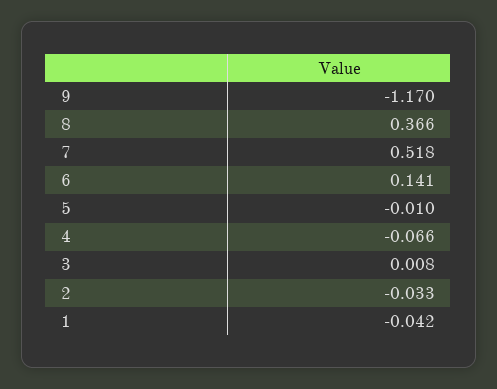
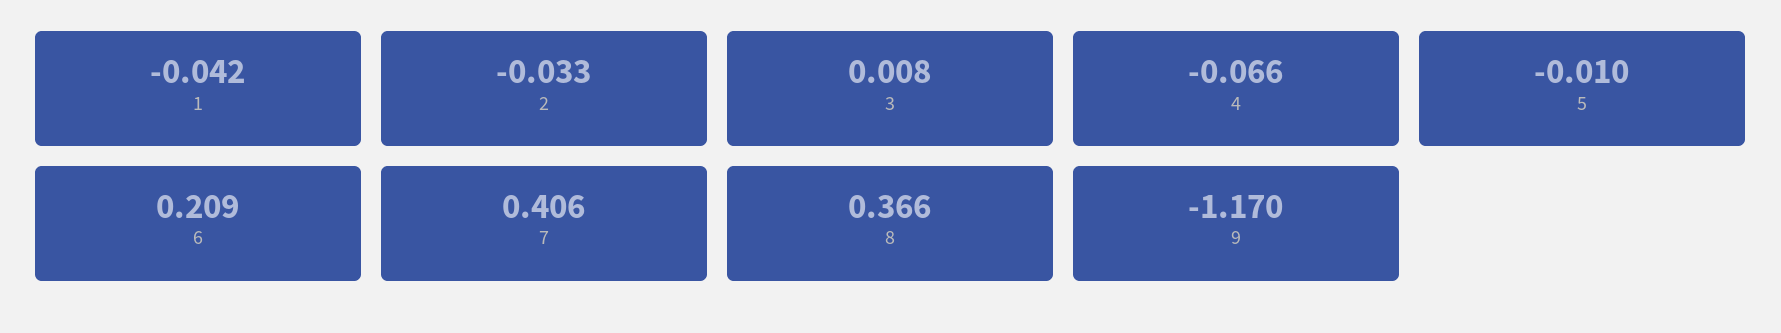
7: 0.518 -> 0.406
6: 0.141 -> 0.209

